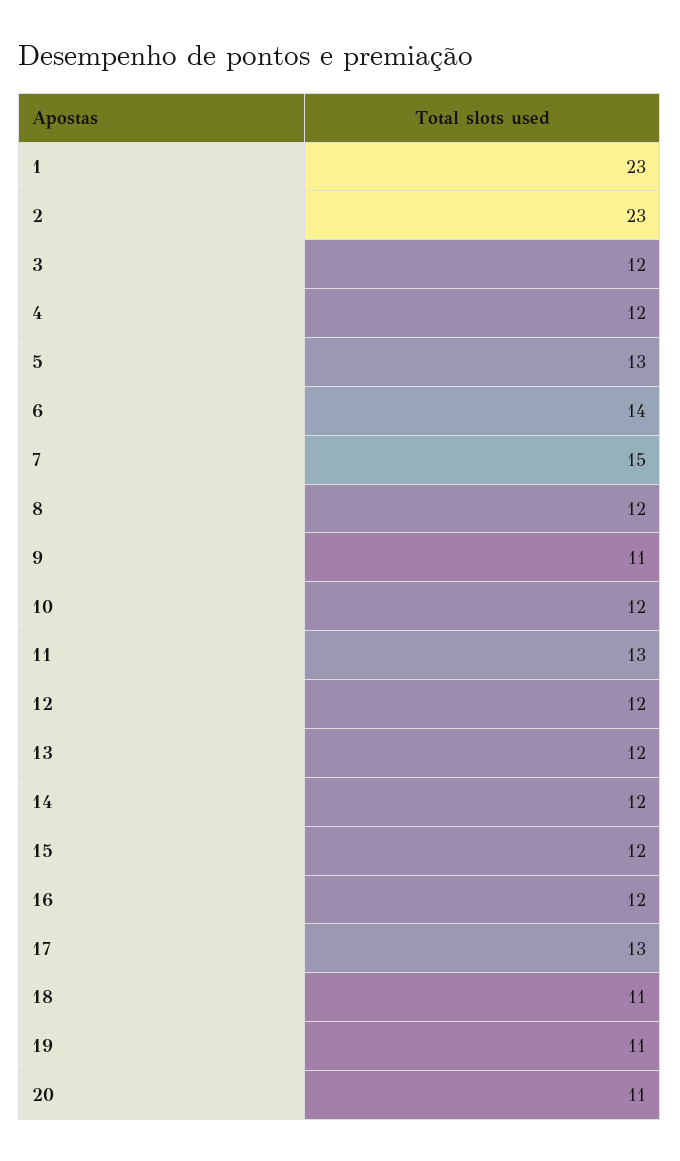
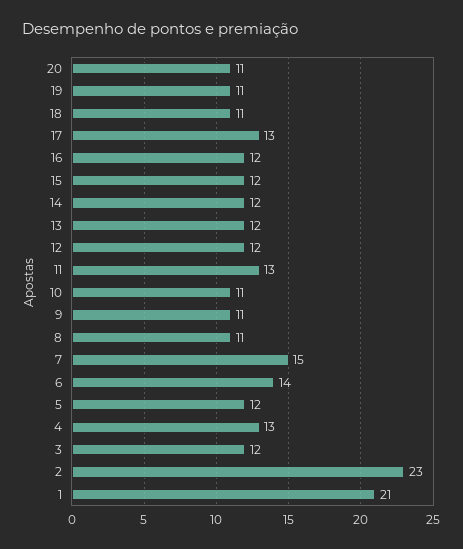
1: 23 -> 21
4: 12 -> 13
5: 13 -> 12
8: 12 -> 11
10: 12 -> 11

